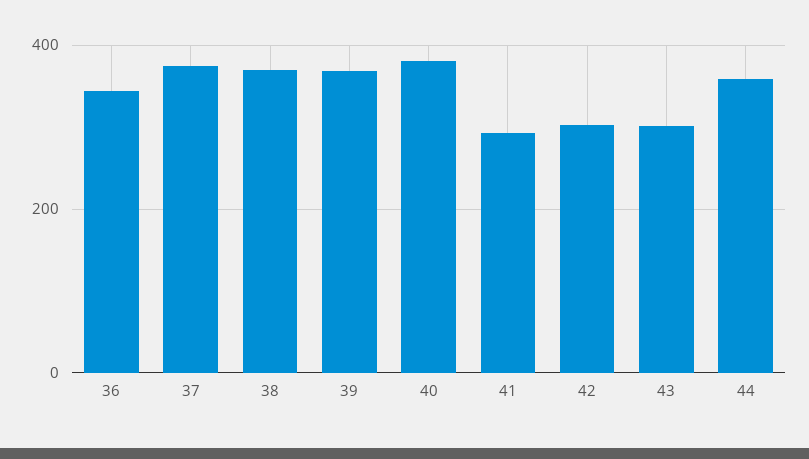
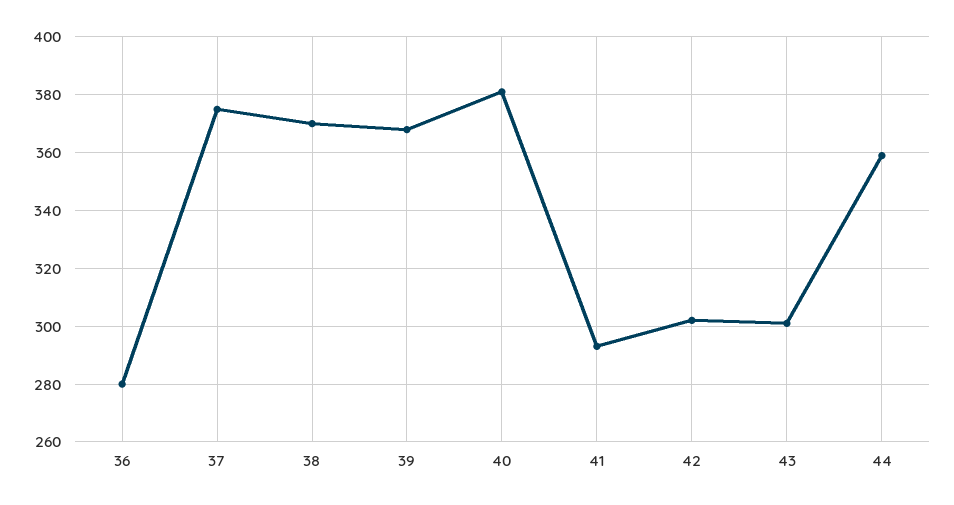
36: 340 -> 280

